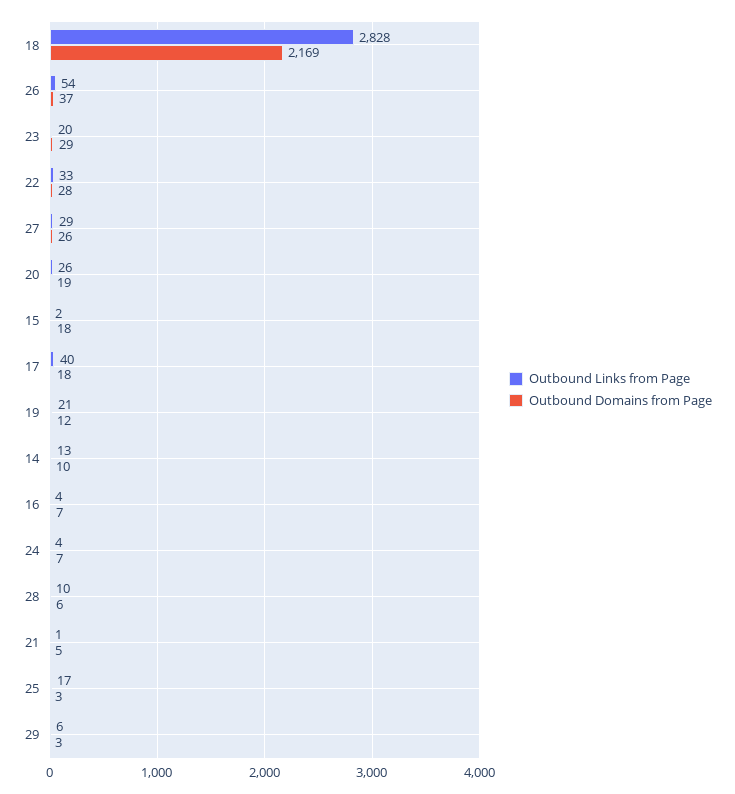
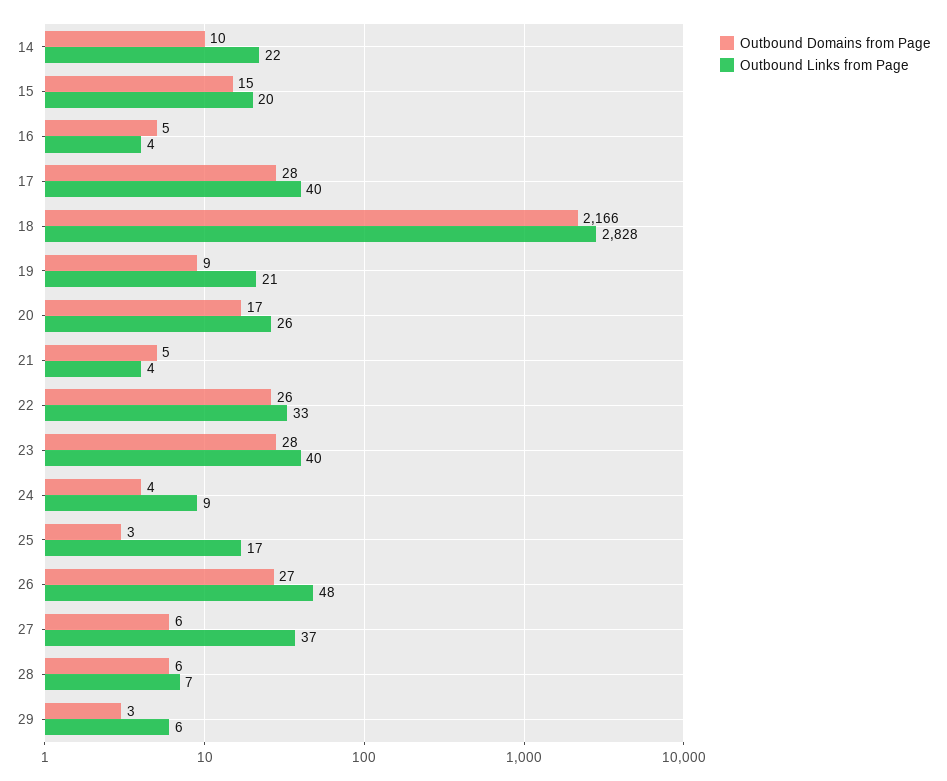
Outbound Domains from Page, 18: 2169 -> 2166
Outbound Links from Page, 26: 54 -> 48
Outbound Domains from Page, 26: 37 -> 27
Outbound Links from Page, 23: 20 -> 40
Outbound Domains from Page, 23: 29 -> 28
Outbound Domains from Page, 22: 28 -> 26
Outbound Links from Page, 27: 29 -> 37
Outbound Domains from Page, 27: 26 -> 6
Outbound Domains from Page, 20: 19 -> 17
Outbound Links from Page, 15: 2 -> 20
Outbound Domains from Page, 15: 18 -> 15
Outbound Domains from Page, 17: 18 -> 28
Outbound Domains from Page, 19: 12 -> 9
Outbound Links from Page, 14: 13 -> 22
Outbound Domains from Page, 16: 7 -> 5
Outbound Links from Page, 24: 4 -> 9
Outbound Domains from Page, 24: 7 -> 4
Outbound Links from Page, 28: 10 -> 7
Outbound Links from Page, 21: 1 -> 4

